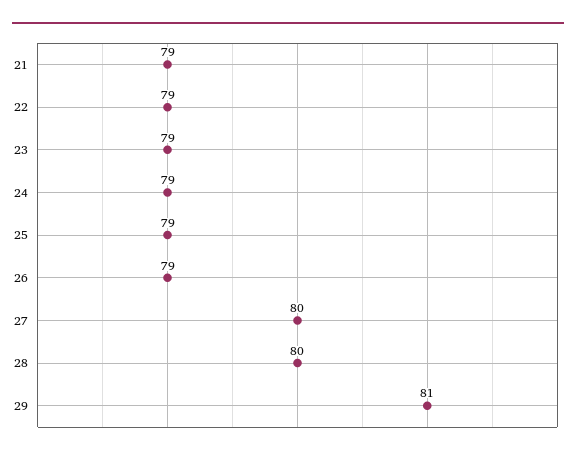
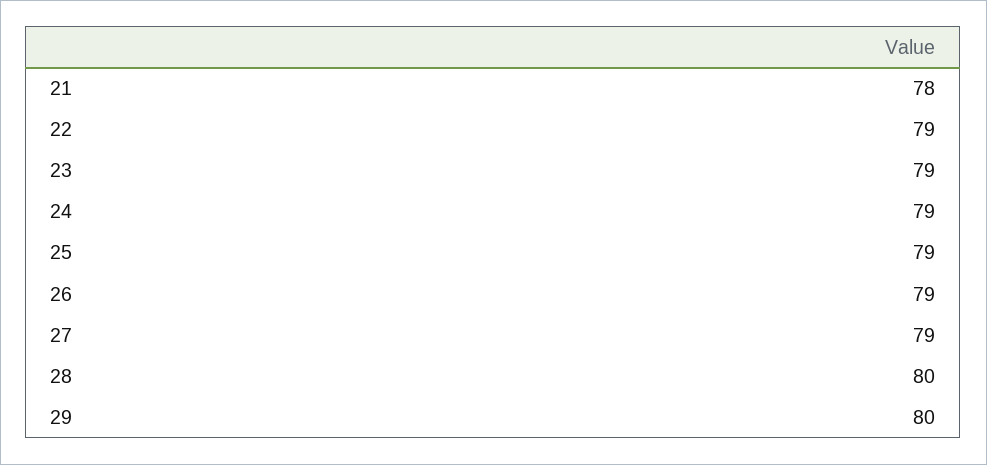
21: 79 -> 78
27: 80 -> 79
29: 81 -> 80

